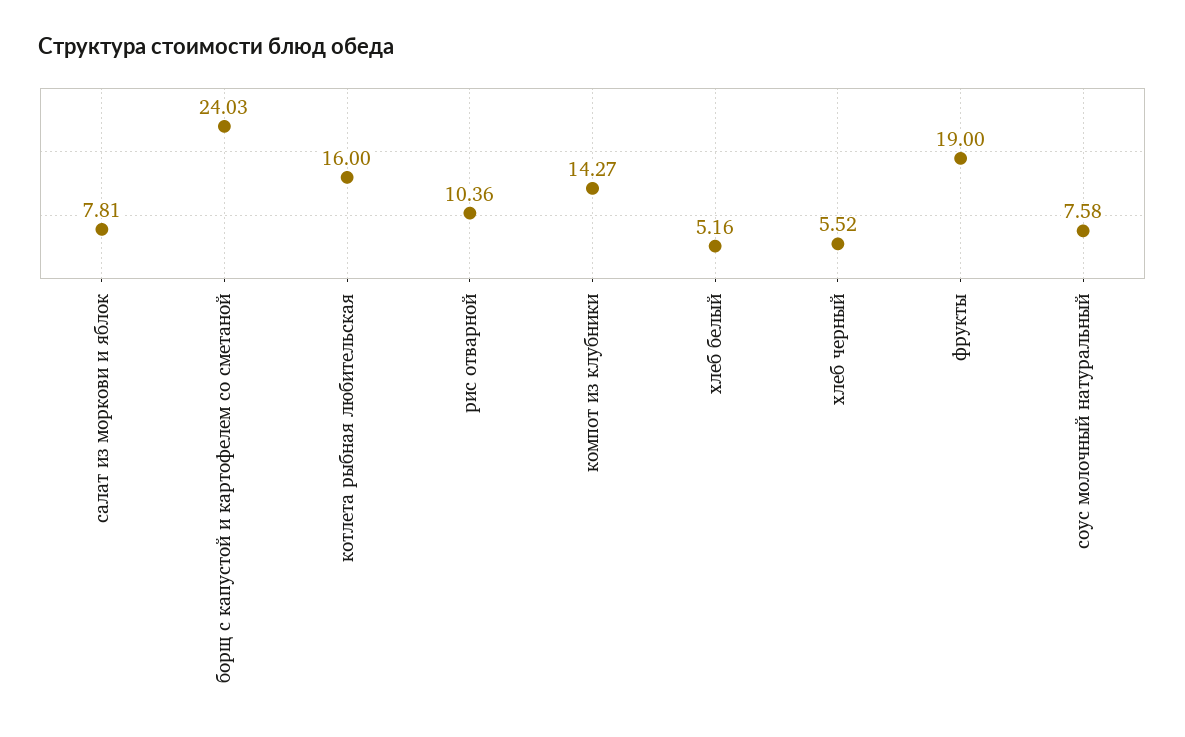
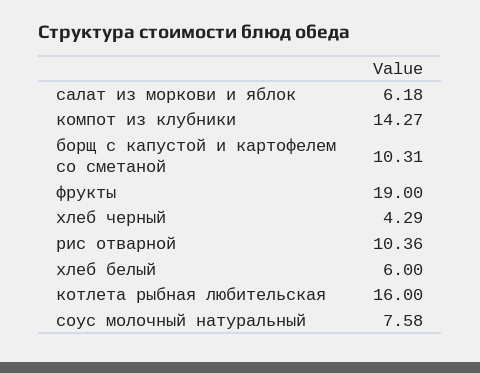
салат из моркови и яблок: 7.81 -> 6.18
борщ с капустой и картофелем со сметаной: 24.03 -> 10.31
хлеб белый: 5.16 -> 6
хлеб черный: 5.52 -> 4.29

